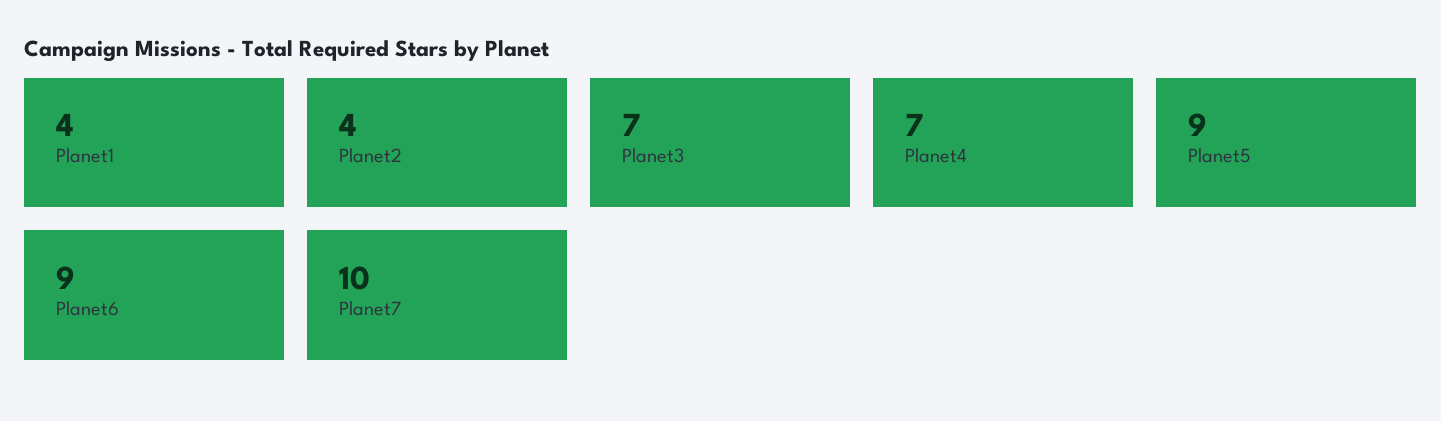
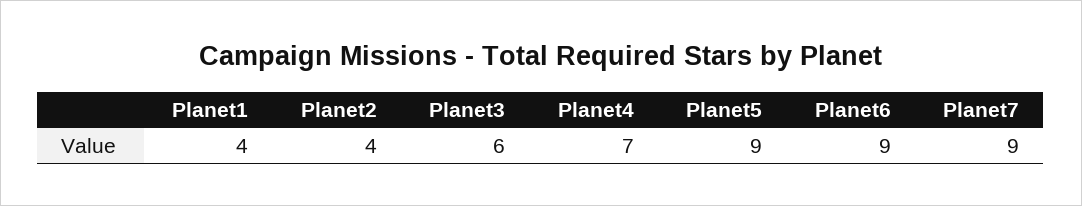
Planet3: 7 -> 6
Planet7: 10 -> 9

